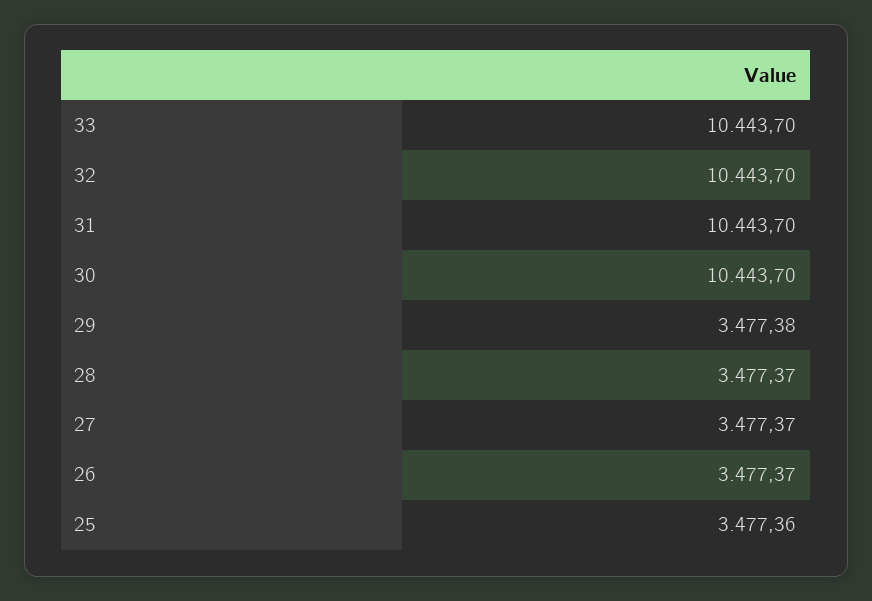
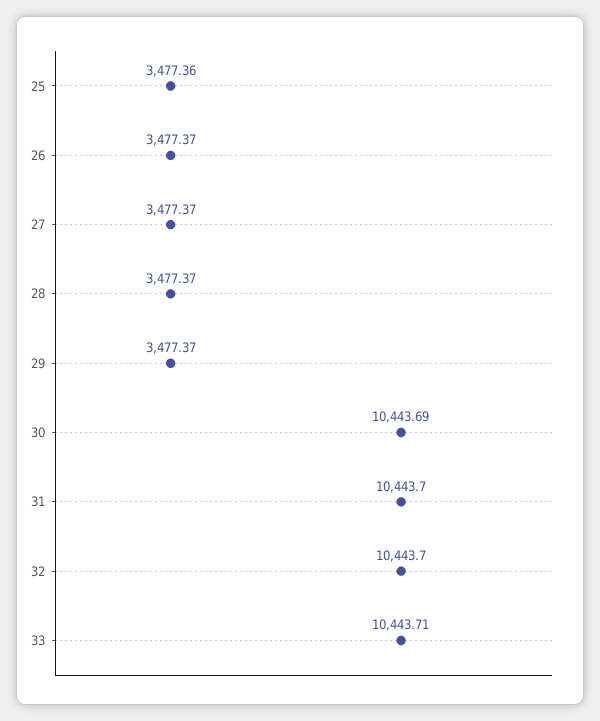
33: 10443.7 -> 10443.71
30: 10443.7 -> 10443.69
29: 3477.38 -> 3477.37

